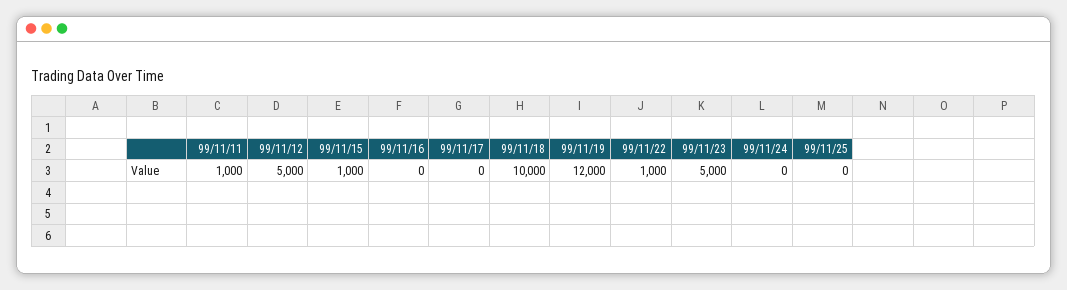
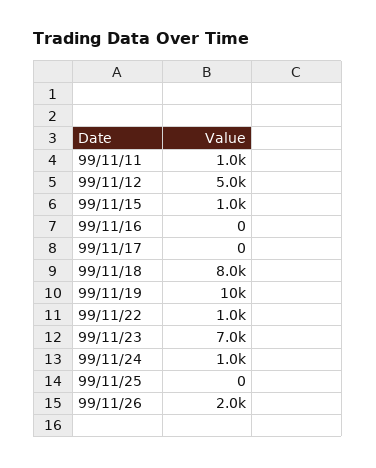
99/11/18: 10000 -> 8000
99/11/19: 12000 -> 10000
99/11/23: 5000 -> 7000
99/11/24: 0 -> 1000
99/11/26: none -> 2000

